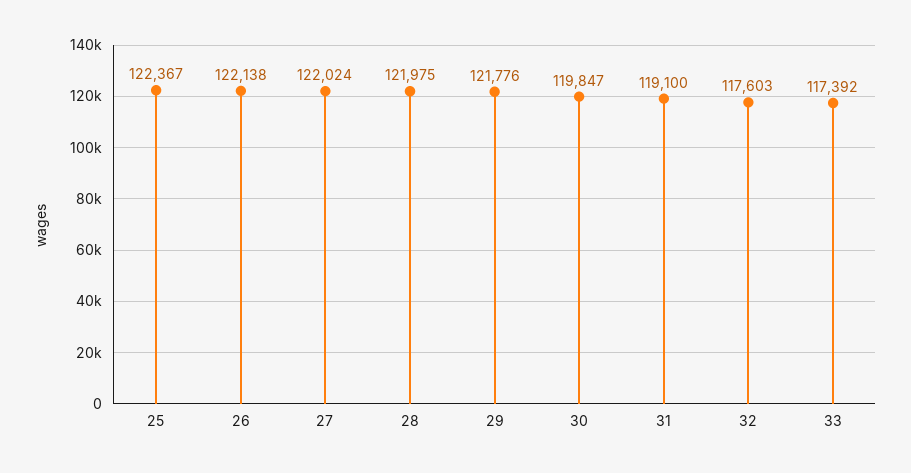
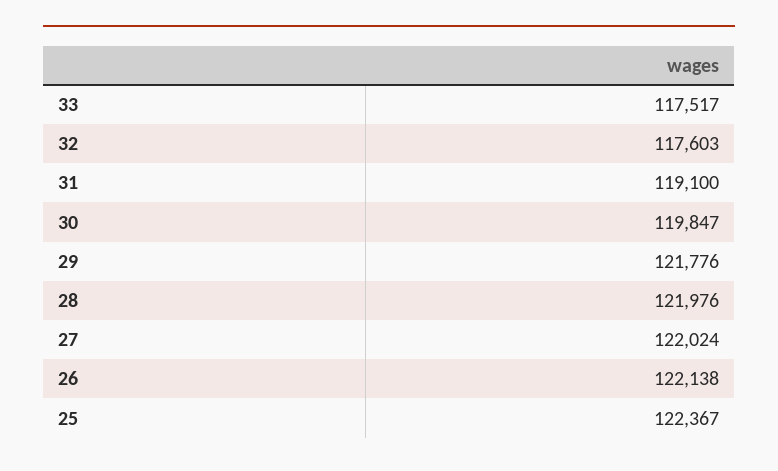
28: 121975 -> 121976
33: 117392 -> 117517

